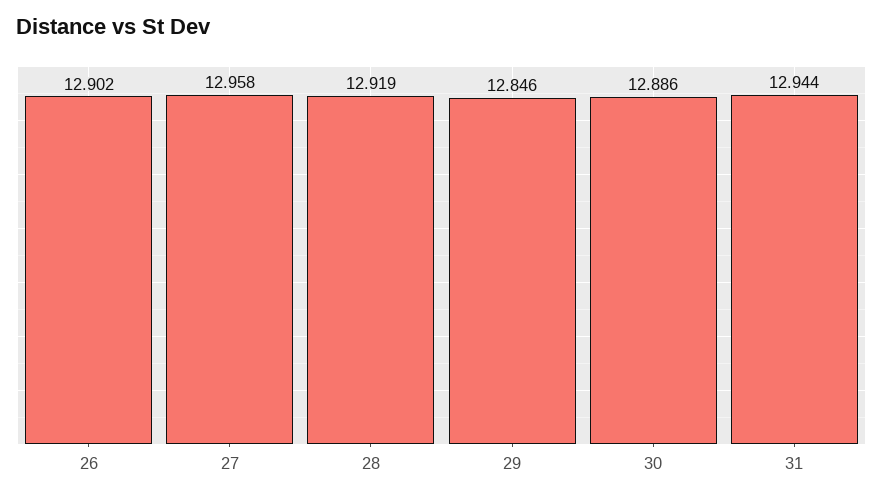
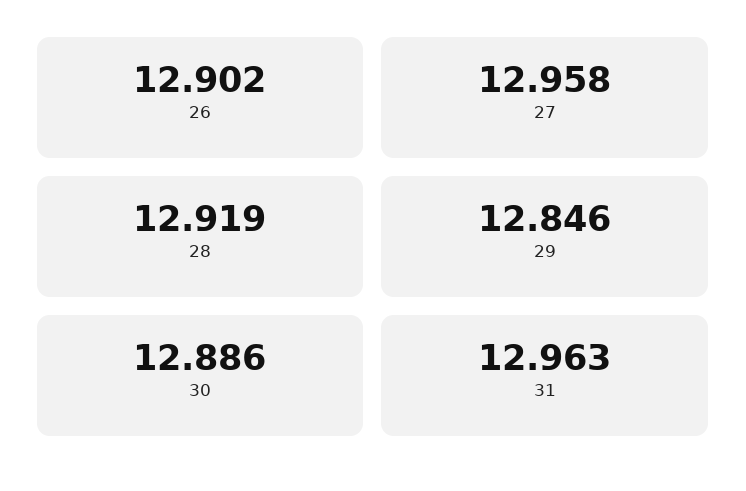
31: 12.944 -> 12.963

